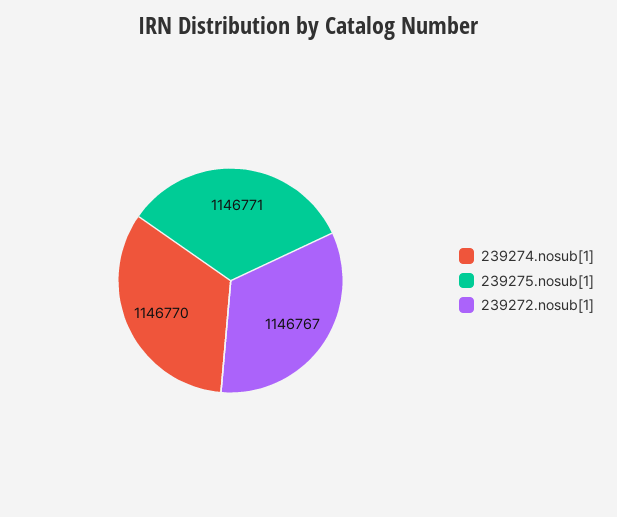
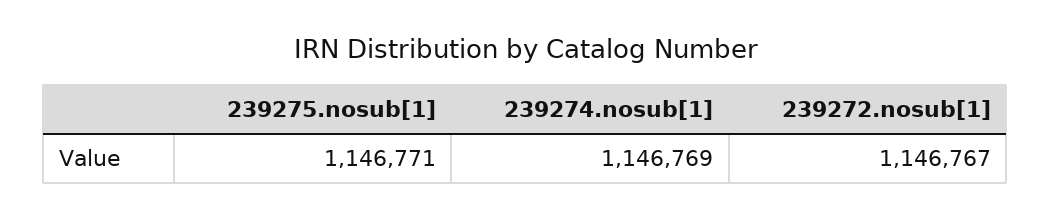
239274.nosub[1]: 1146770 -> 1146769

